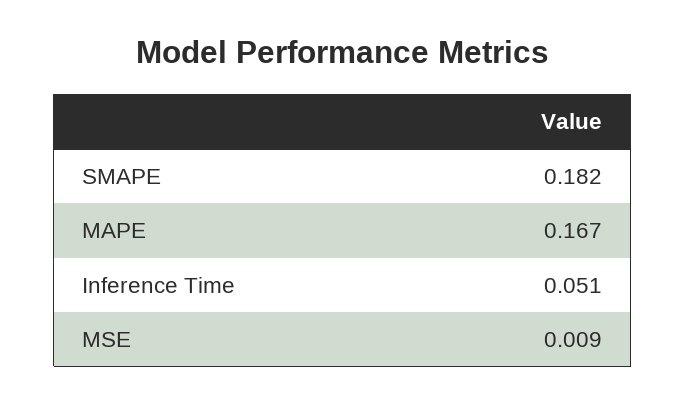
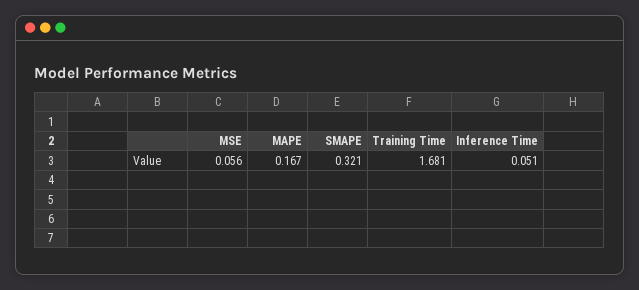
SMAPE: 0.182 -> 0.321
MSE: 0.009 -> 0.056
Training Time: none -> 1.681

